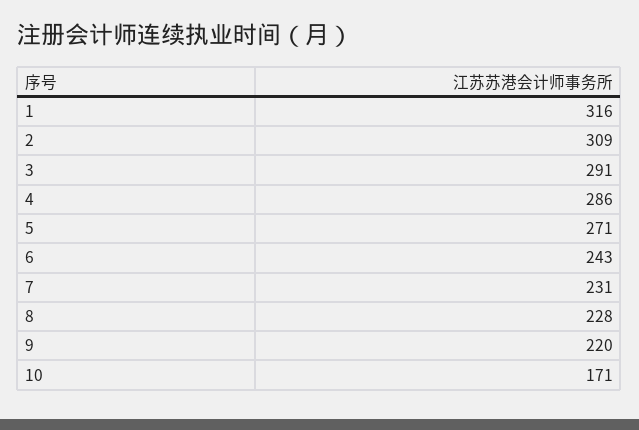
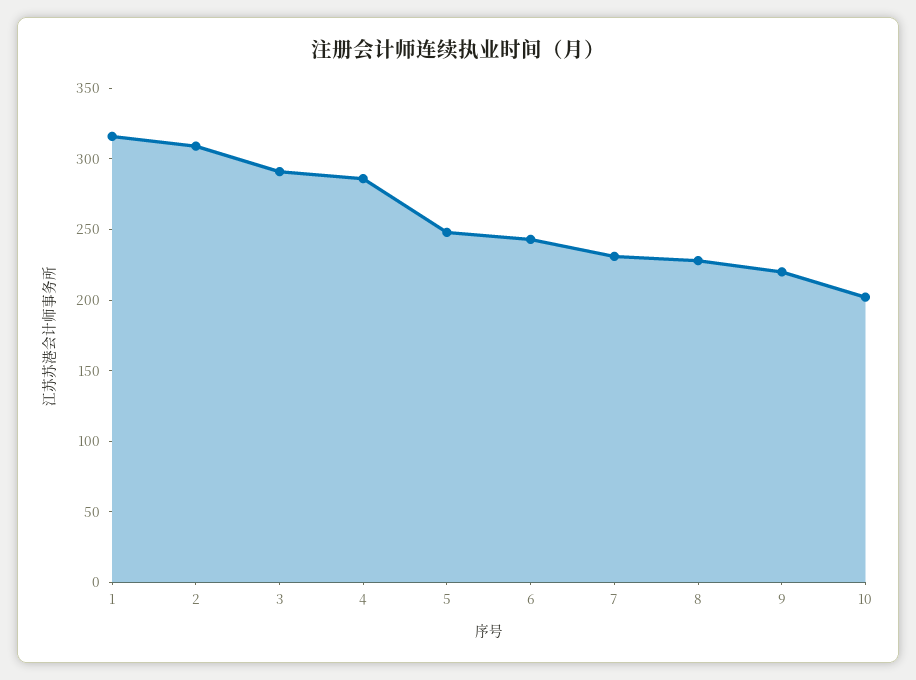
5: 271 -> 250
10: 171 -> 200

